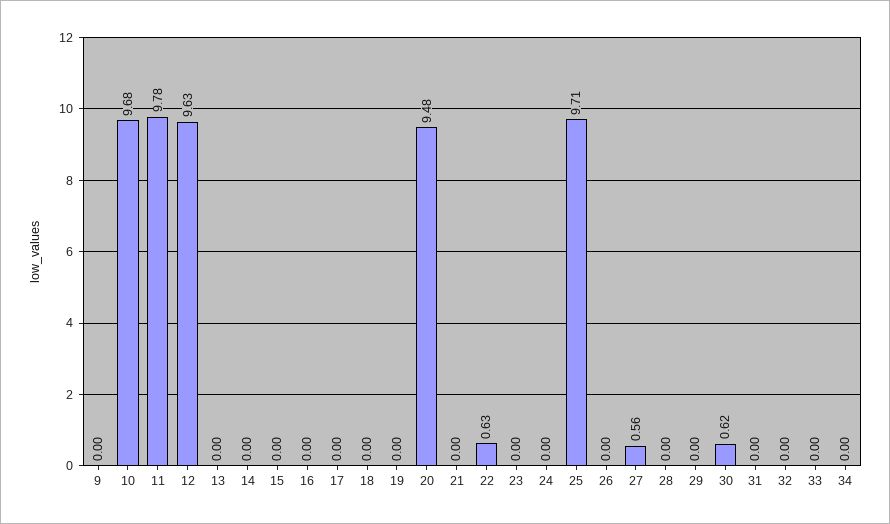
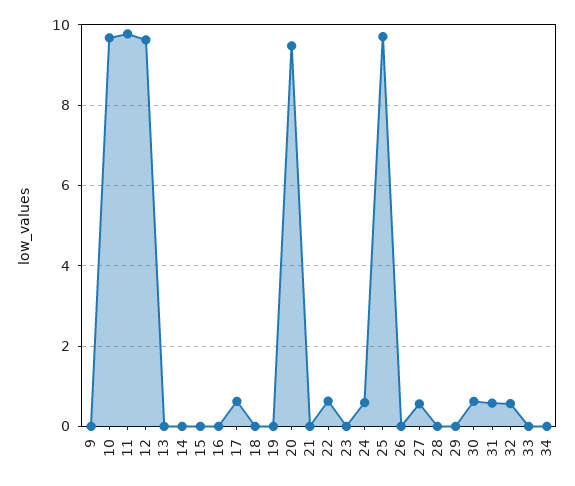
17: 0 -> 0.6
24: 0 -> 0.6
31: 0 -> 0.6
32: 0 -> 0.6

